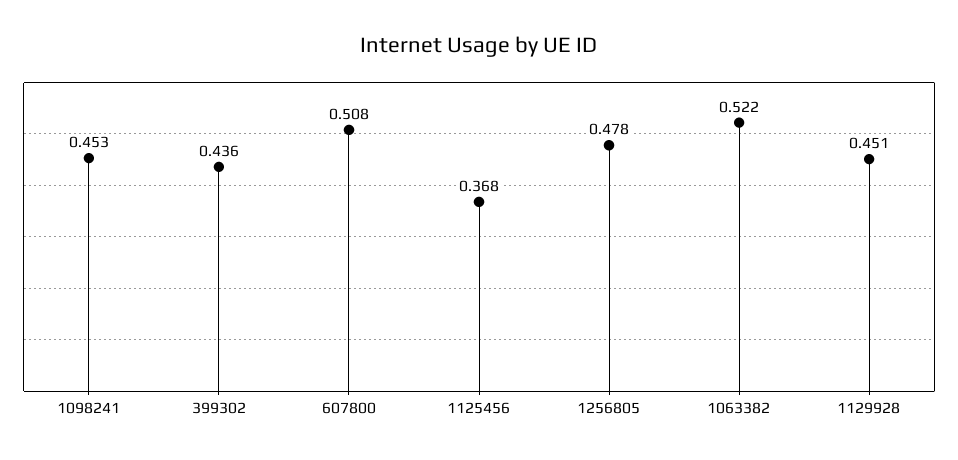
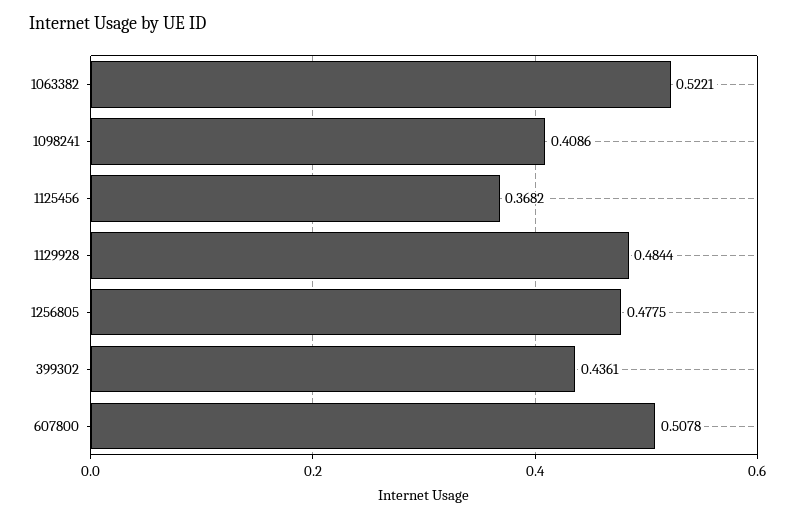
1098241: 0.453 -> 0.4086
1129928: 0.451 -> 0.4844

